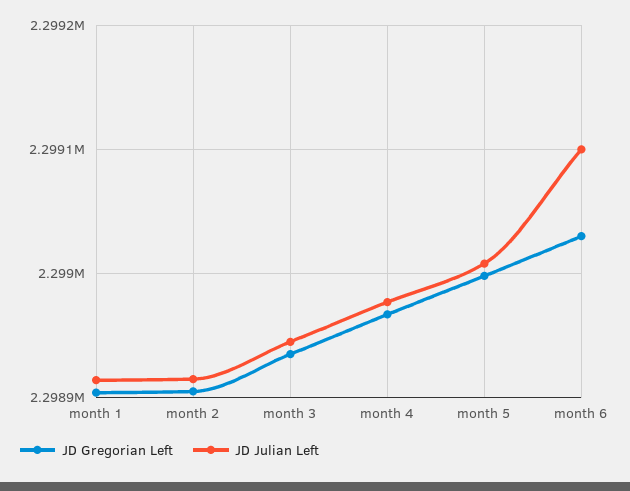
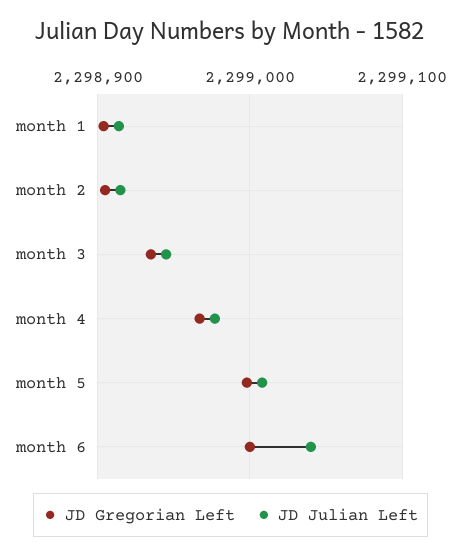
JD Gregorian Left, month 6: 2299030 -> 2299000
JD Julian Left, month 6: 2299100 -> 2299040

